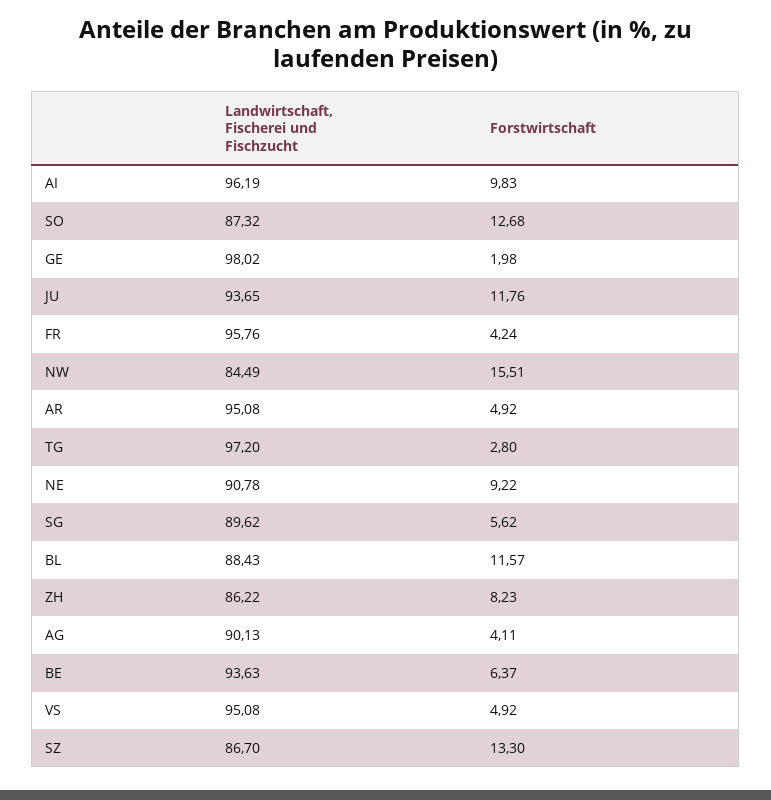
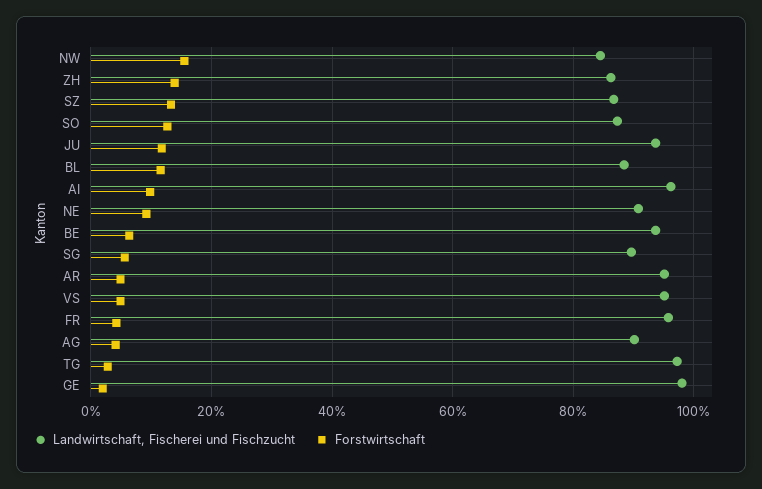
Forstwirtschaft, ZH: 8.23 -> 14

